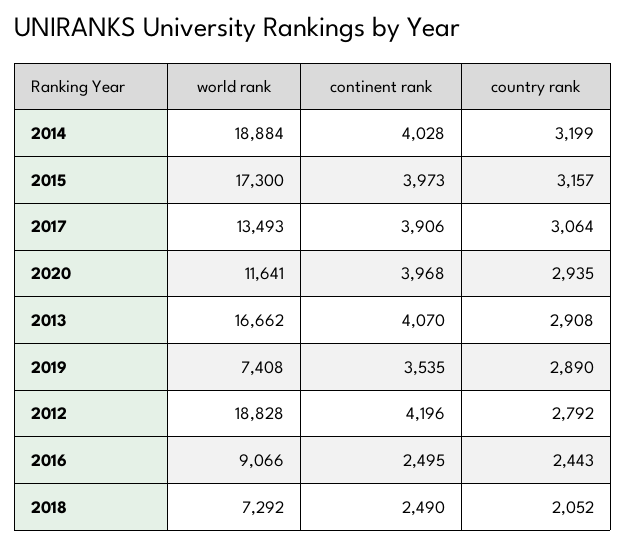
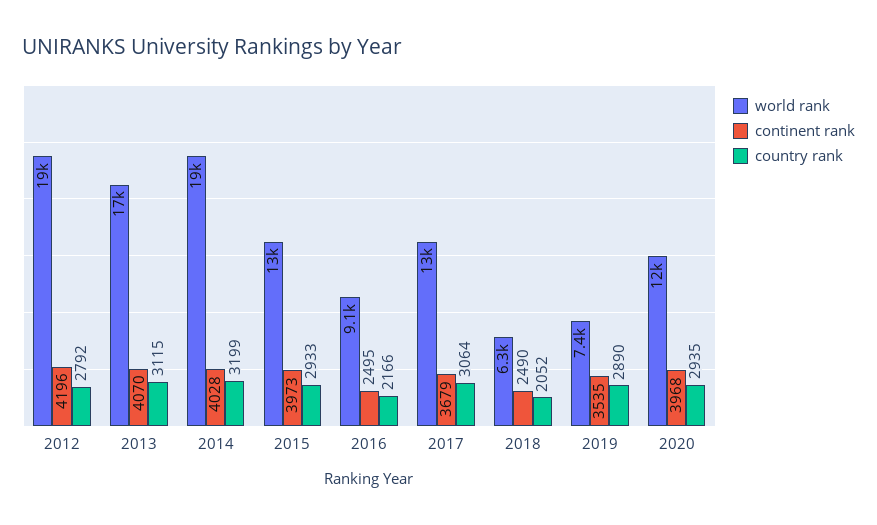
world rank, 2015: 17300 -> 13000
country rank, 2015: 3157 -> 2933
continent rank, 2017: 3906 -> 3679
country rank, 2013: 2908 -> 3115
country rank, 2016: 2443 -> 2166
world rank, 2018: 7292 -> 6300

